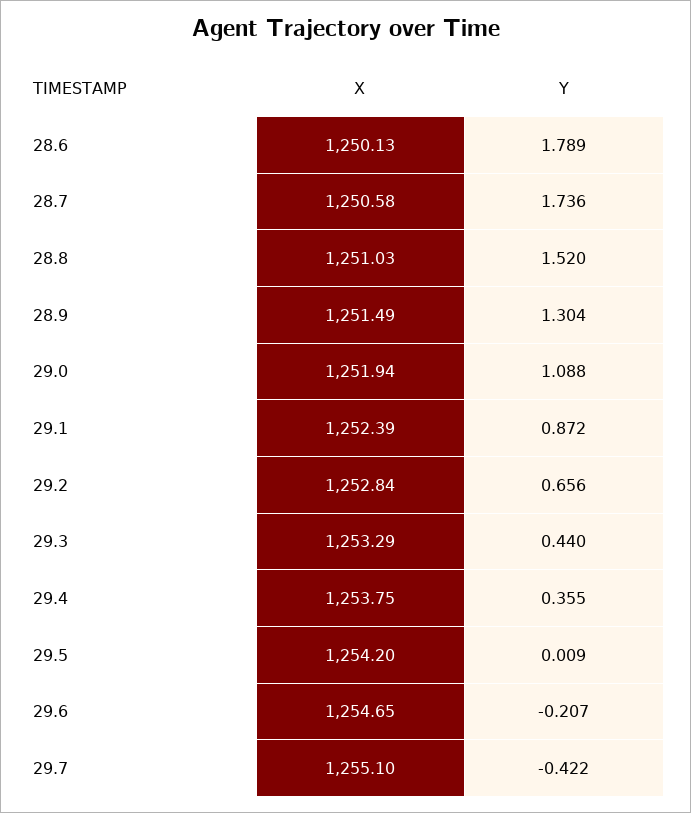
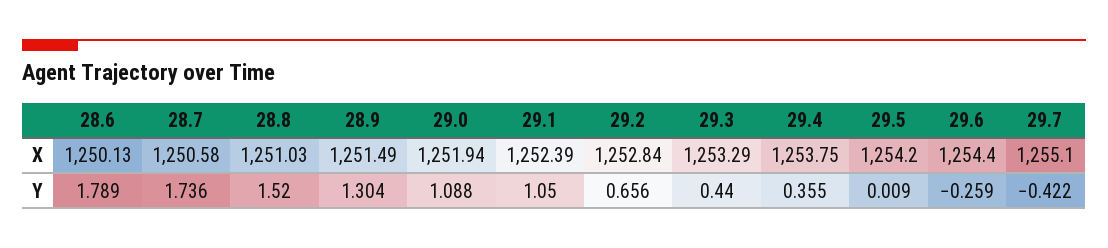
Y, 29.1: 0.872 -> 1.05
X, 29.6: 1254.65 -> 1254.4
Y, 29.6: -0.207 -> -0.259

